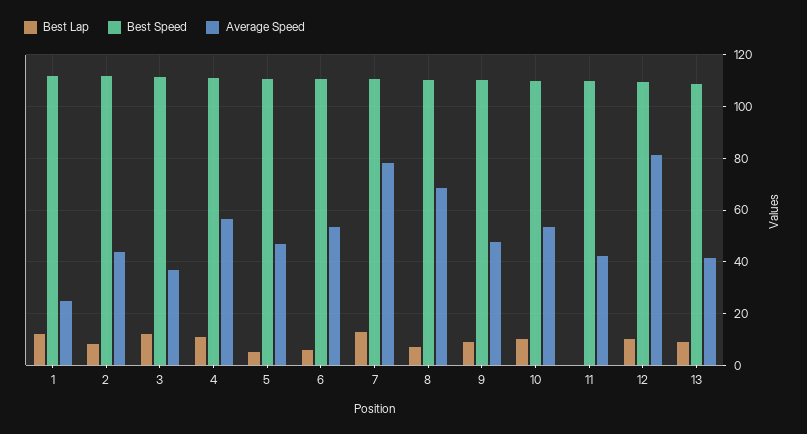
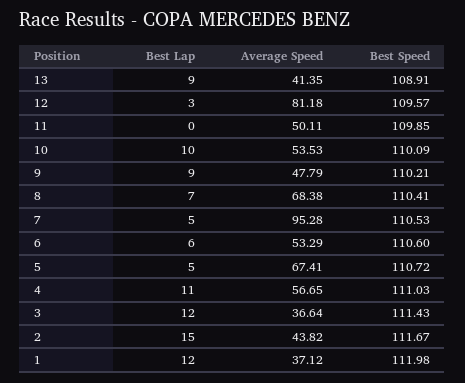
Average Speed, 1: 25 -> 37.12
Best Lap, 2: 7.5 -> 15
Average Speed, 5: 47.5 -> 67.41
Best Lap, 7: 12.5 -> 5
Average Speed, 7: 77.5 -> 95.28
Average Speed, 11: 42.5 -> 50.11
Best Lap, 12: 10 -> 3

